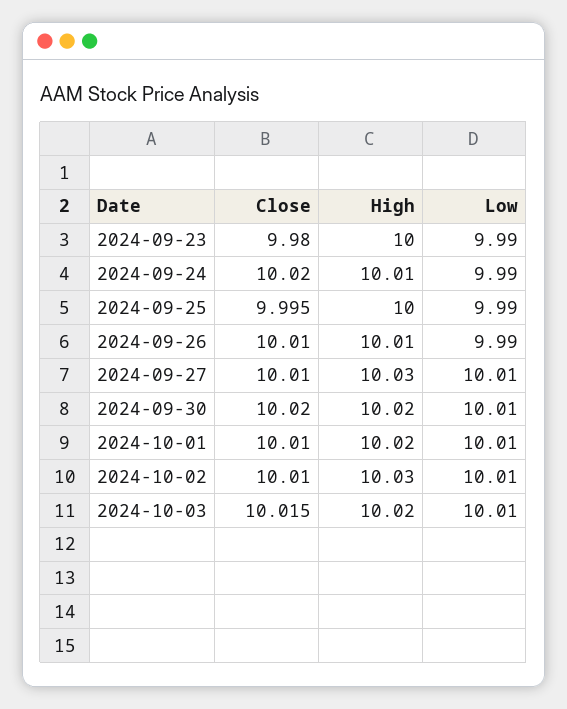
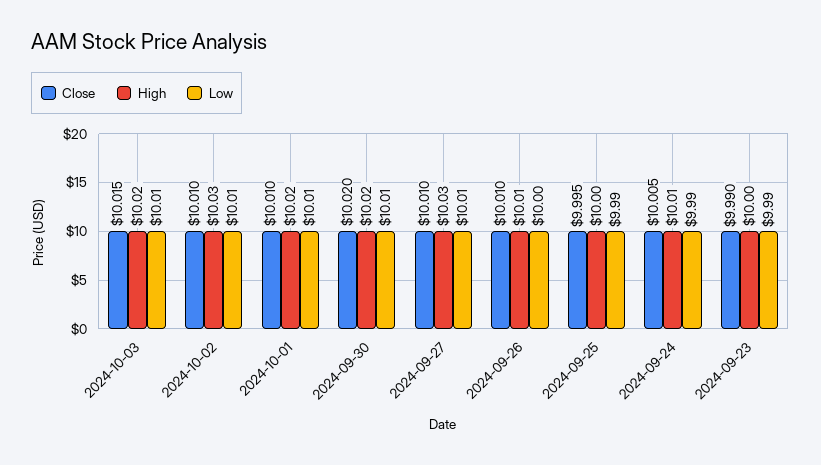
Close, 2024-09-23: 9.98 -> 9.99
Close, 2024-09-24: 10.02 -> 10.005
Low, 2024-09-26: 9.99 -> 10

